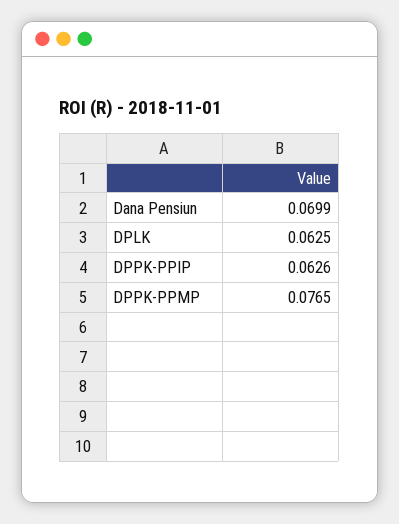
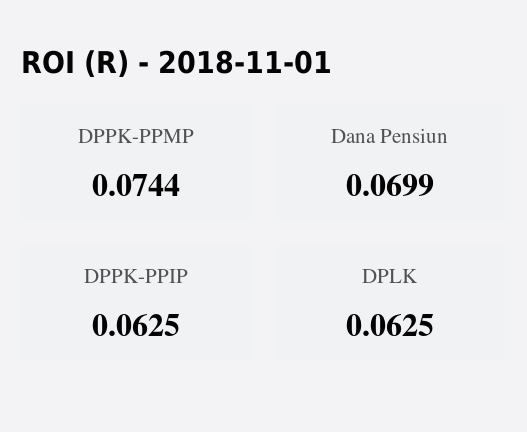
DPPK-PPIP: 0.0626 -> 0.0625
DPPK-PPMP: 0.0765 -> 0.0744

